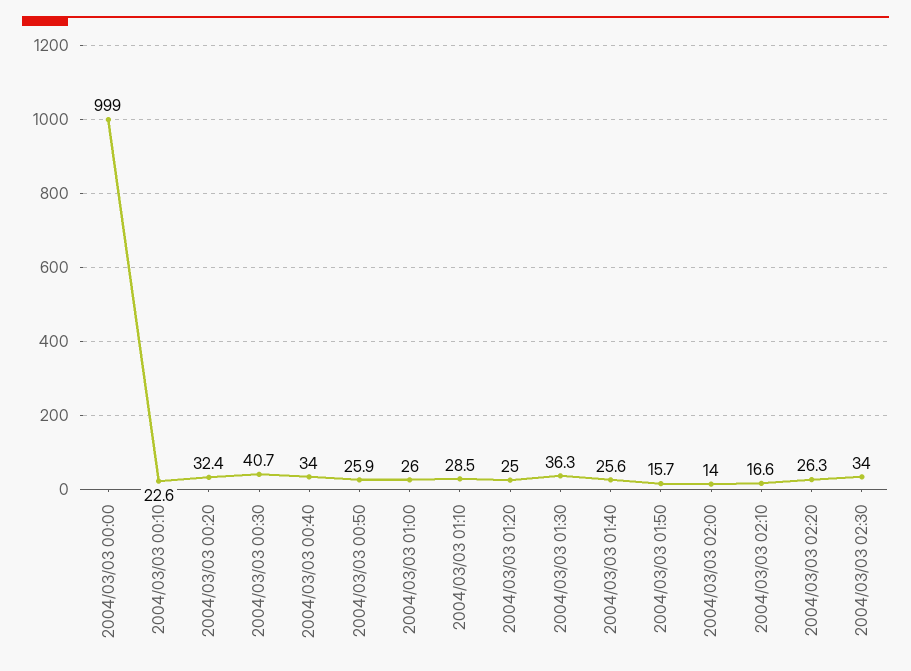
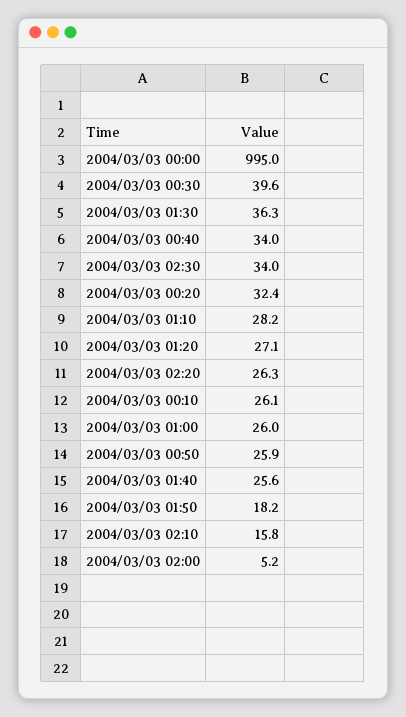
2004/03/03 00:00: 999 -> 995
2004/03/03 00:10: 22.6 -> 26.1
2004/03/03 00:30: 40.7 -> 39.6
2004/03/03 01:10: 28.5 -> 28.2
2004/03/03 01:20: 25 -> 27.1
2004/03/03 01:50: 15.7 -> 18.2
2004/03/03 02:00: 14 -> 5.2
2004/03/03 02:10: 16.6 -> 15.8

